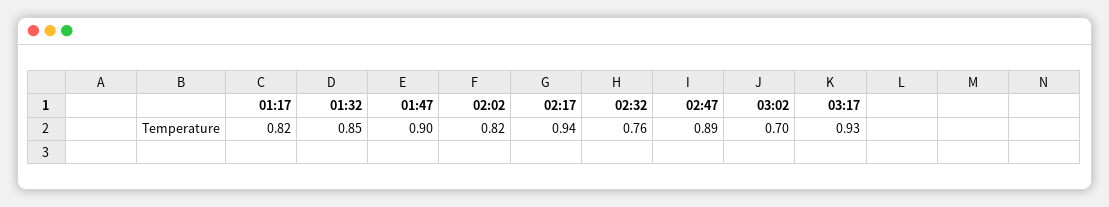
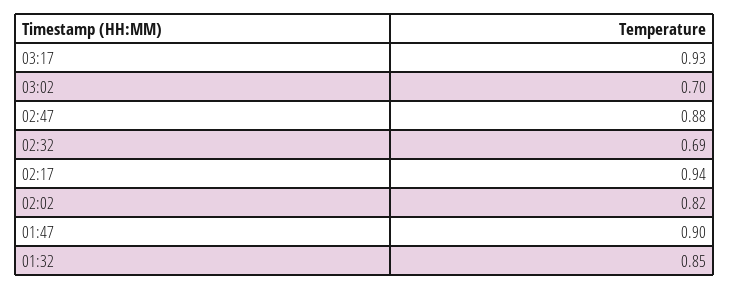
01:17: 0.82 -> none
02:32: 0.76 -> 0.69
02:47: 0.89 -> 0.88

